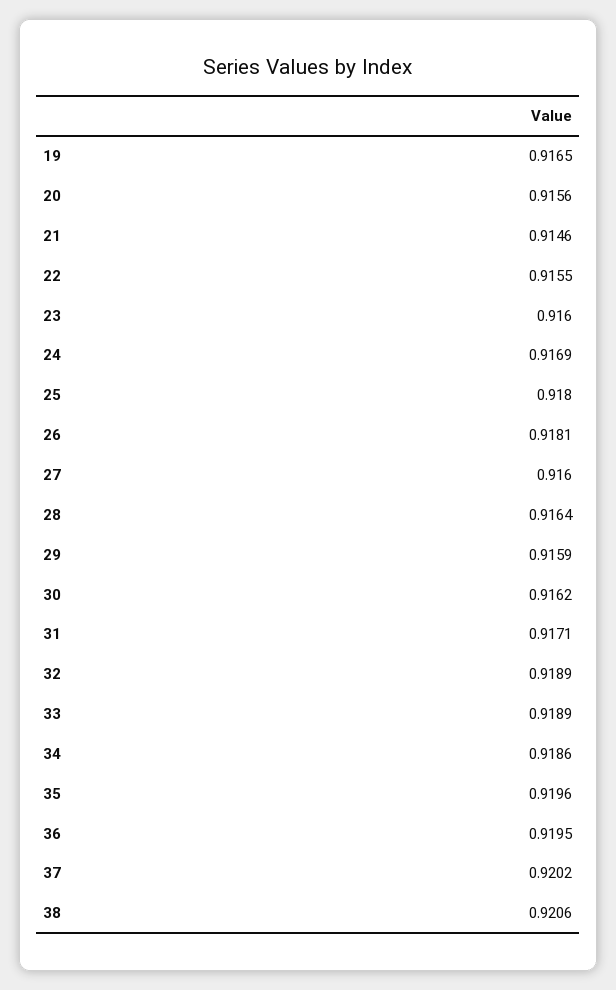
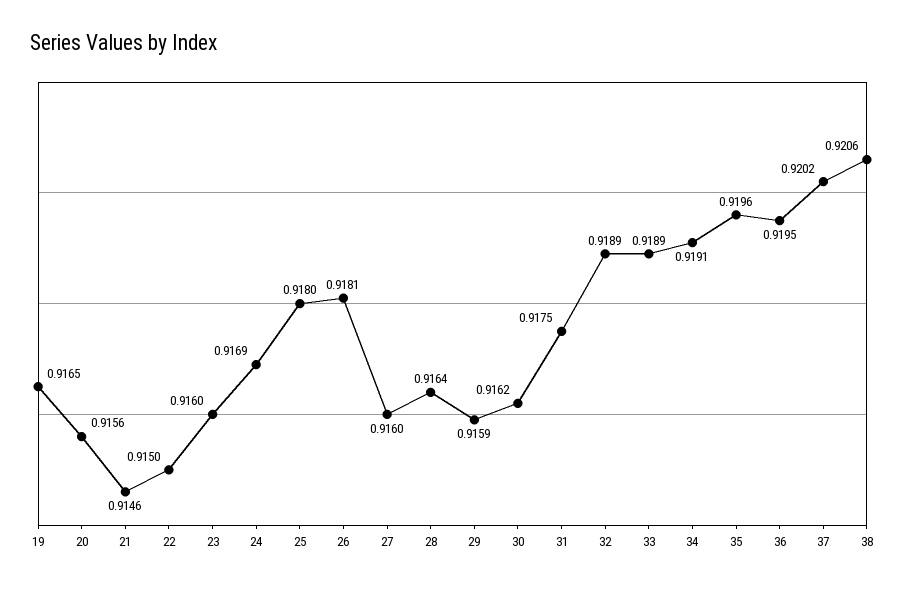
22: 0.9155 -> 0.915
31: 0.9171 -> 0.9175
34: 0.9186 -> 0.9191

